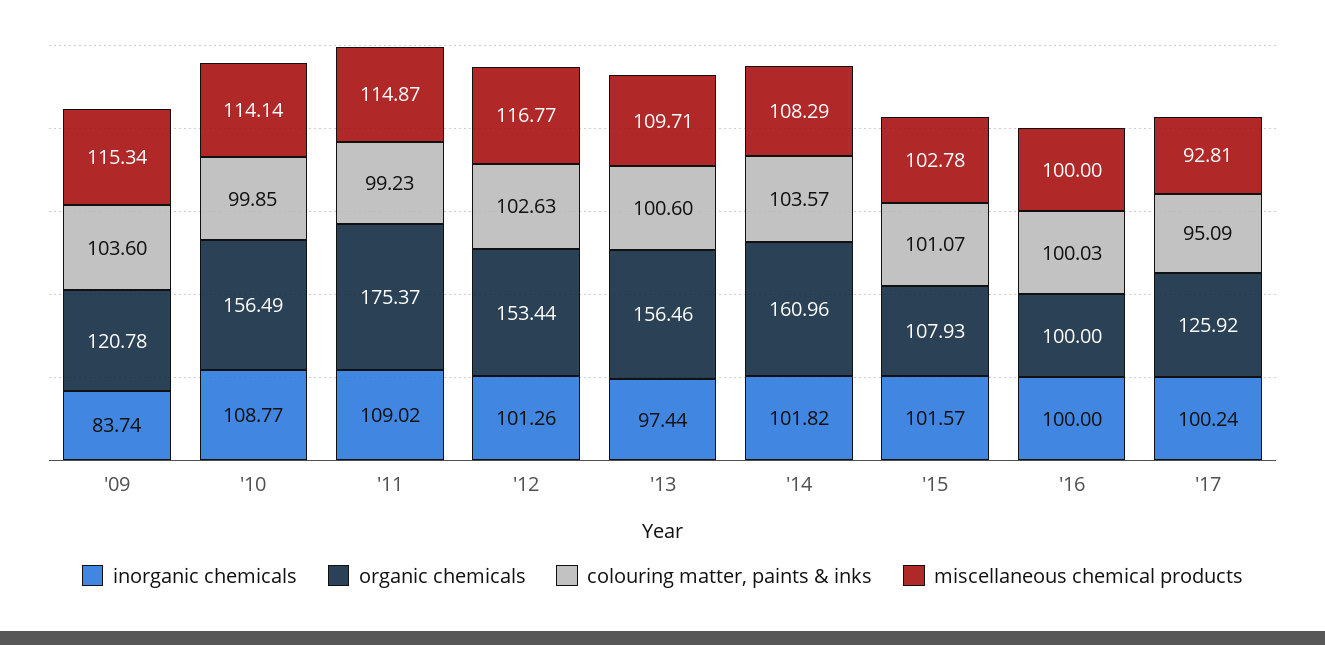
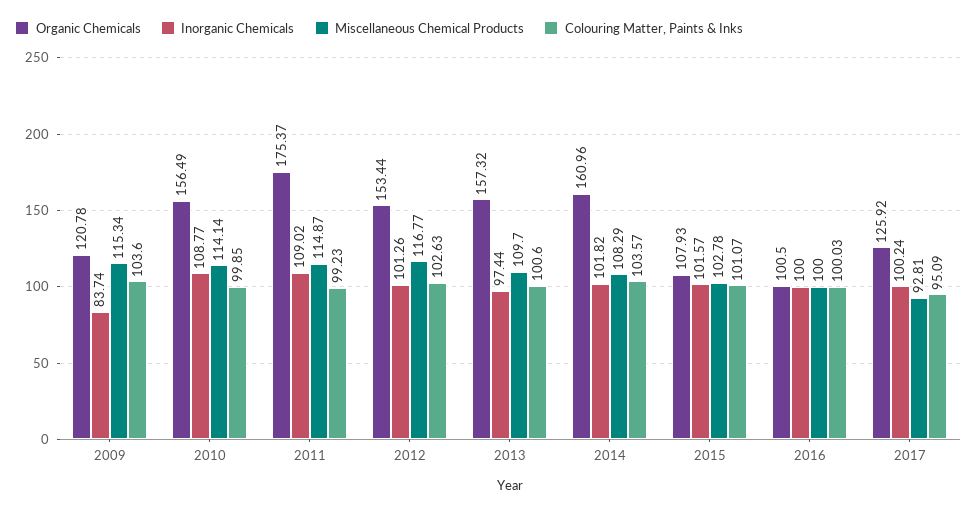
organic chemicals, '13: 156.46 -> 157.32
miscellaneous chemical products, '13: 109.71 -> 109.7
organic chemicals, '16: 100 -> 100.5

